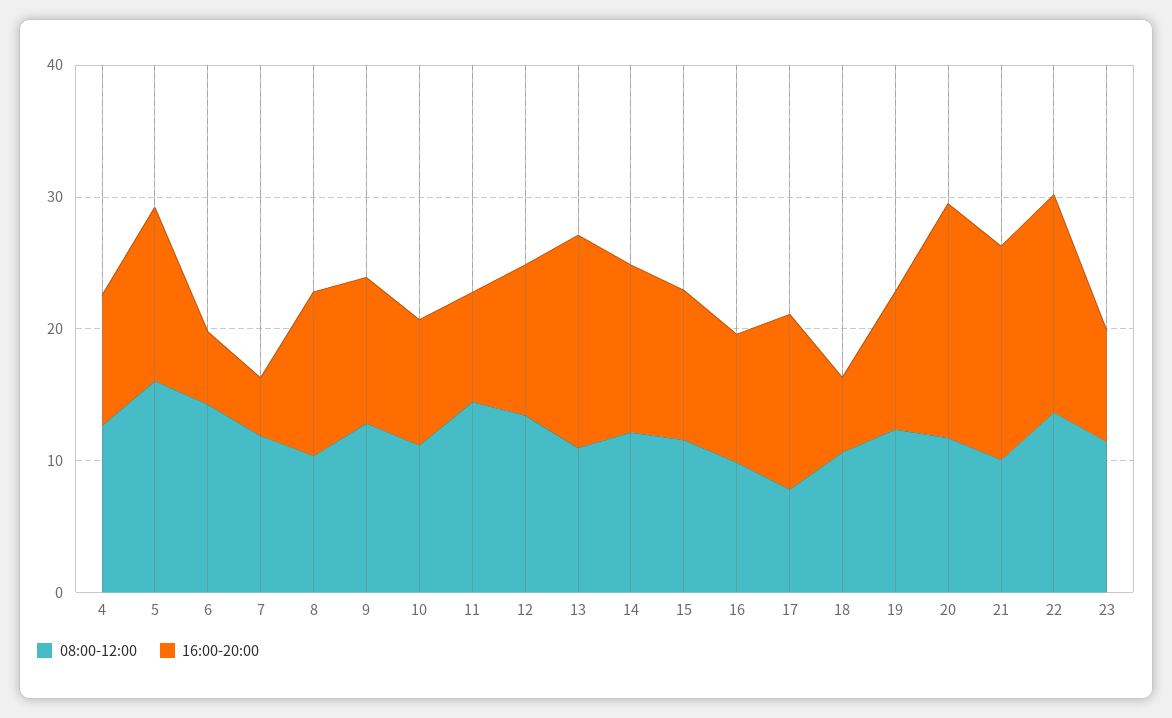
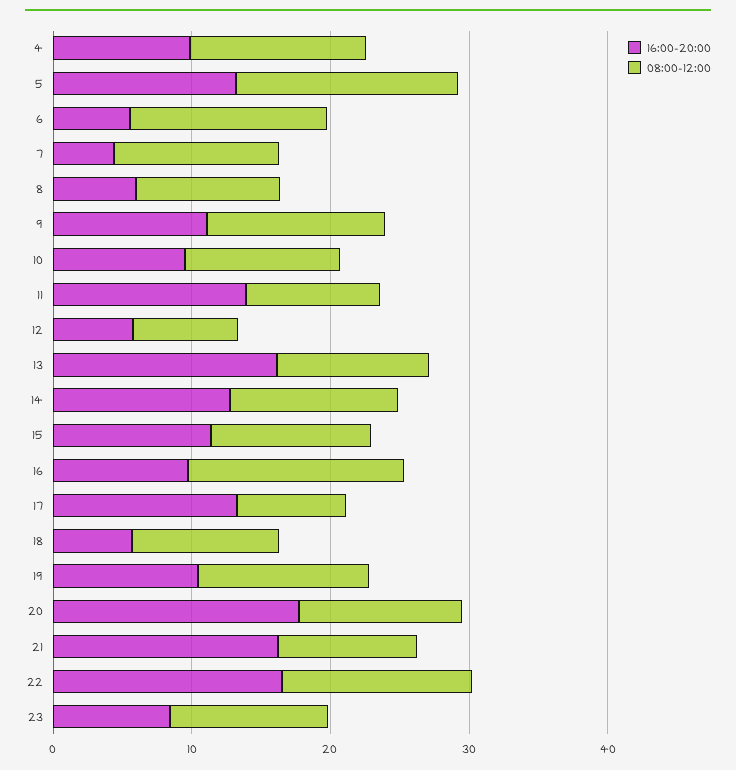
16:00-20:00, 8: 12 -> 6
08:00-12:00, 11: 14 -> 10
16:00-20:00, 11: 8 -> 14
08:00-12:00, 12: 14 -> 8
16:00-20:00, 12: 12 -> 6
08:00-12:00, 16: 10 -> 16

